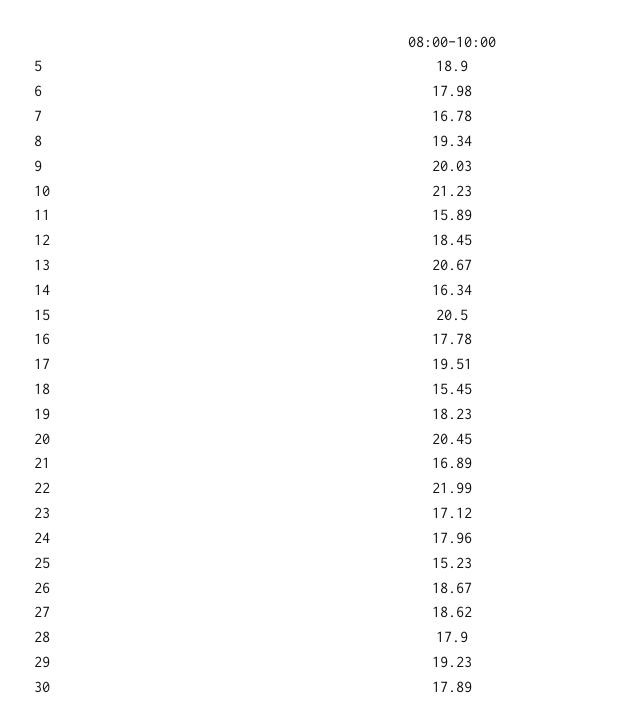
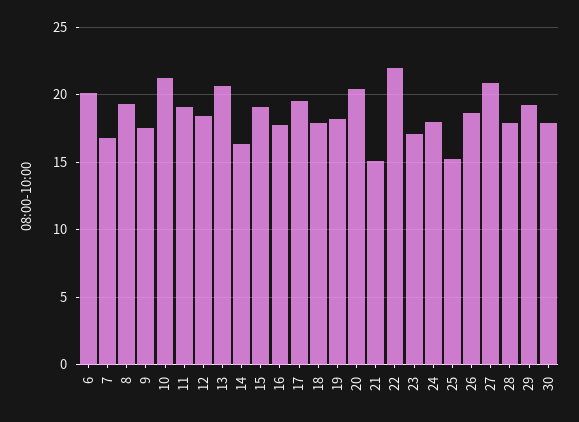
5: 18.9 -> none
6: 17.98 -> 20
9: 20.03 -> 17.5
11: 15.89 -> 19
15: 20.5 -> 19
18: 15.45 -> 18
21: 16.89 -> 15
27: 18.62 -> 21

